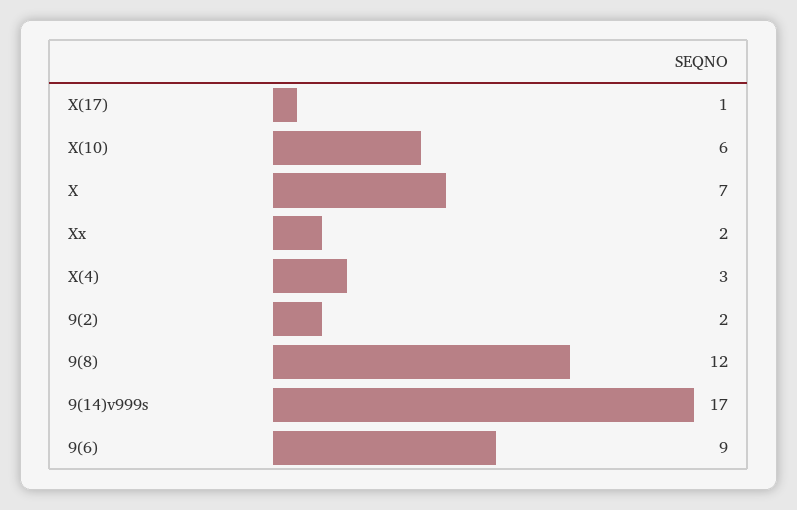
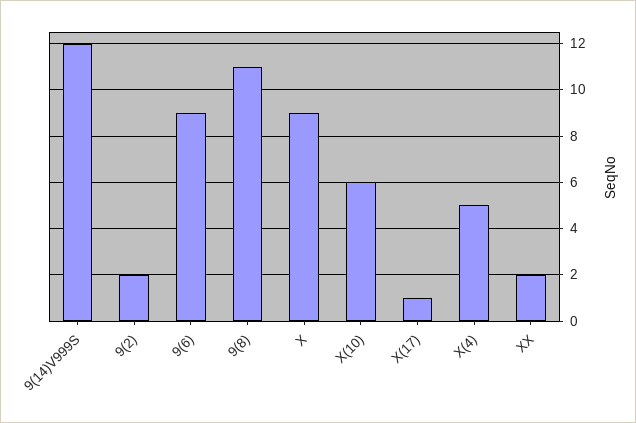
X: 7 -> 9
X(4): 3 -> 5
9(8): 12 -> 11
9(14)v999s: 17 -> 12

